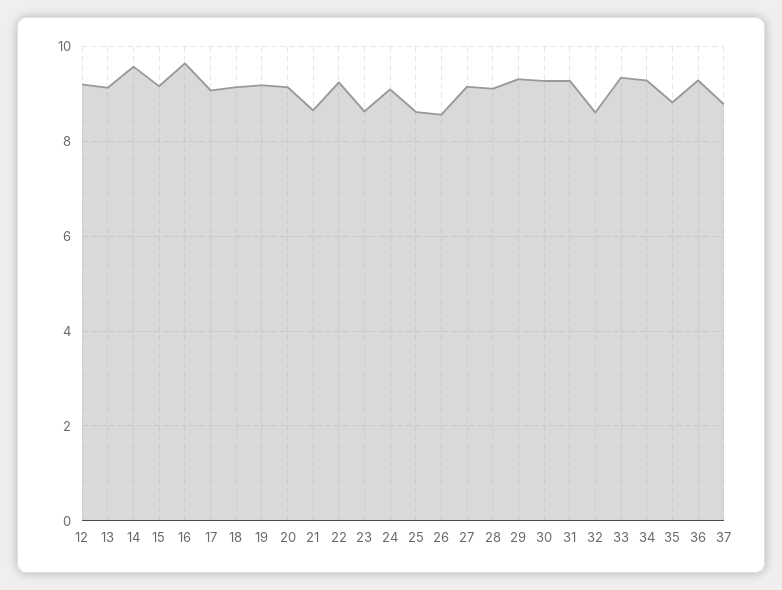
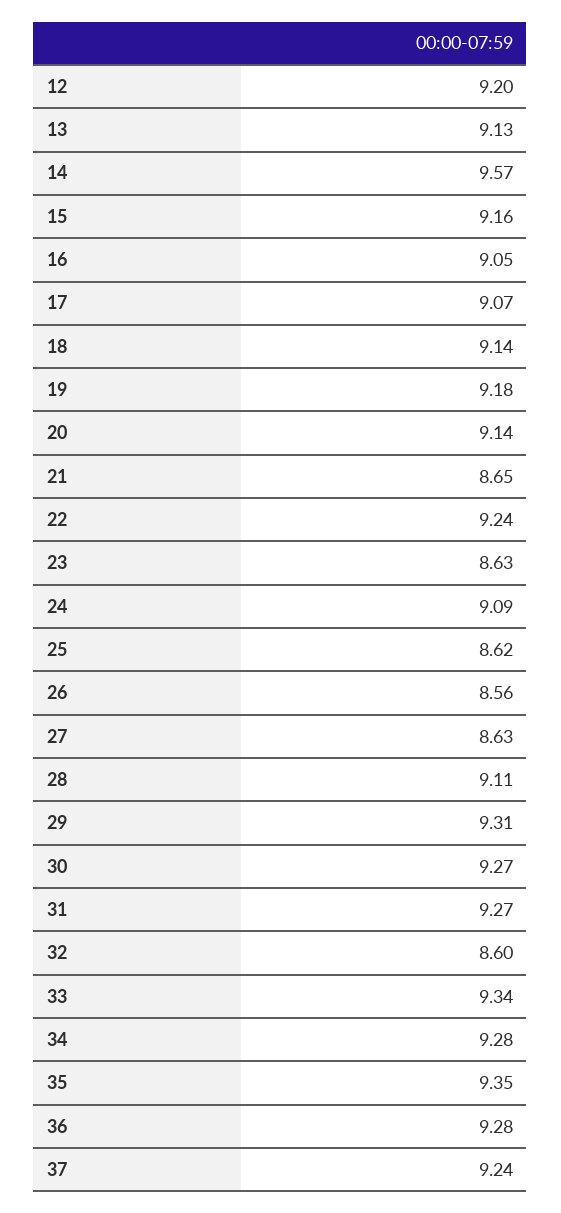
16: 9.6 -> 9.05
27: 9.2 -> 8.63
35: 8.8 -> 9.35
37: 8.8 -> 9.24

